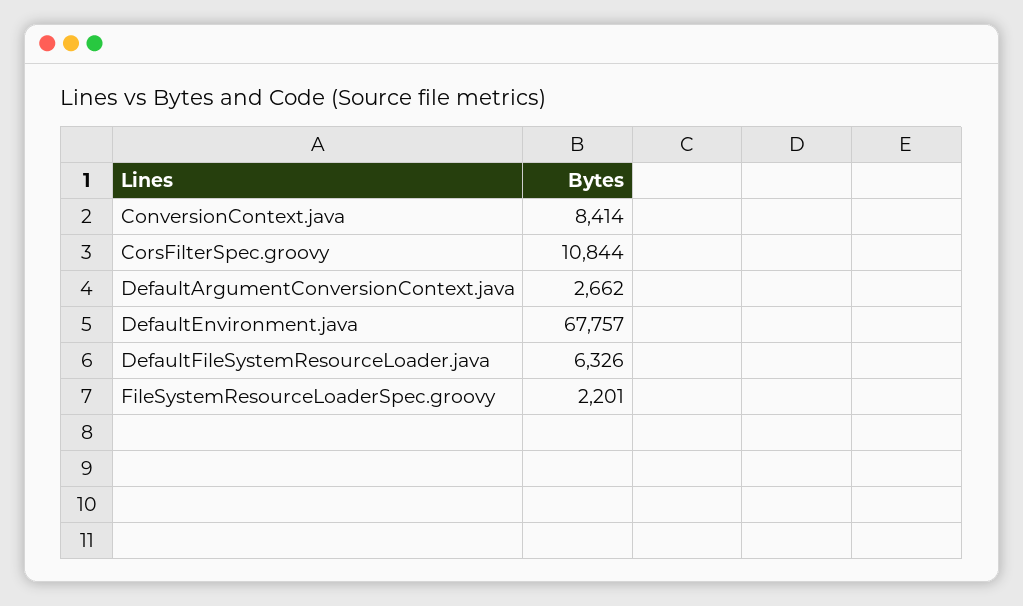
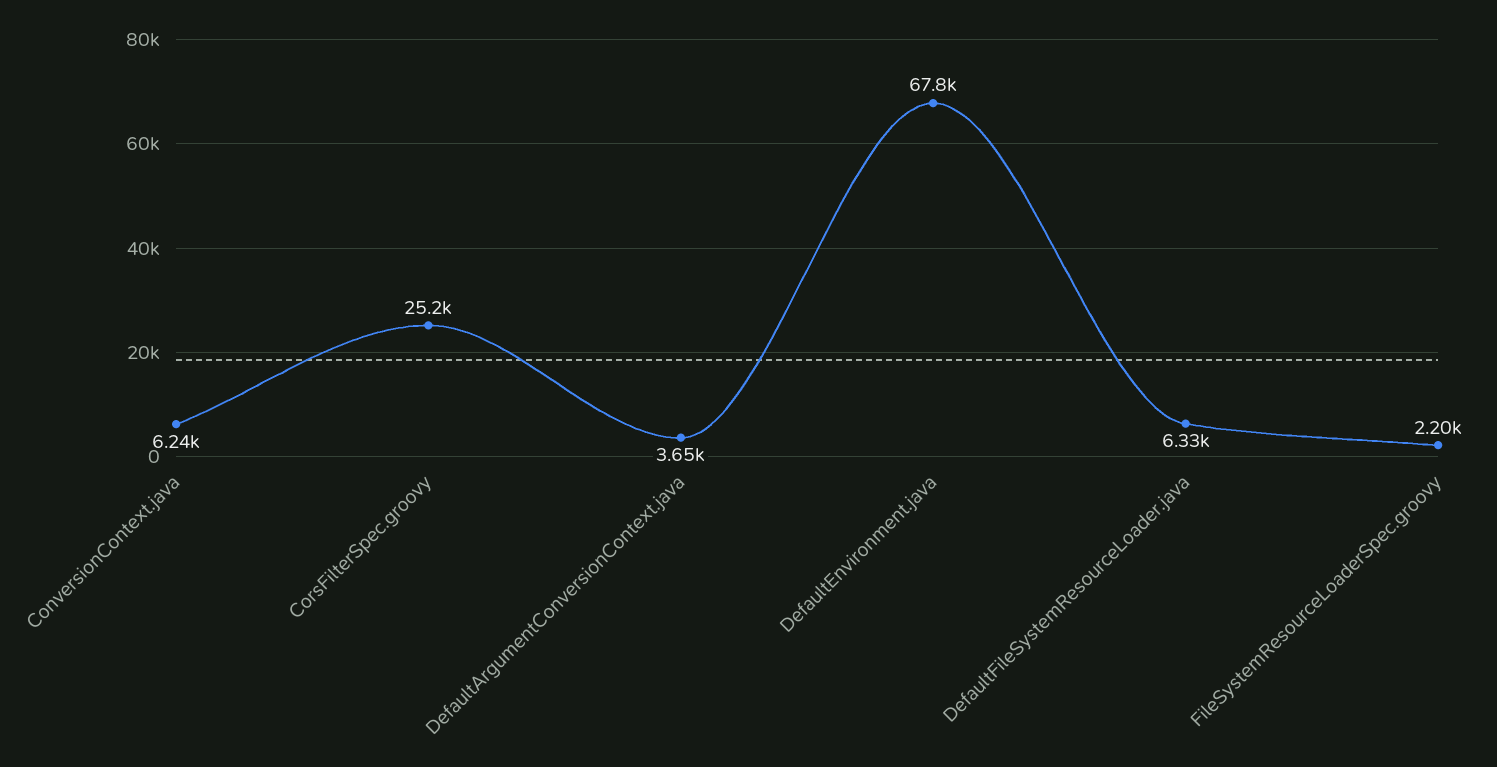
ConversionContext.java: 8414 -> 6240
CorsFilterSpec.groovy: 10844 -> 25200
DefaultArgumentConversionContext.java: 2662 -> 3650

